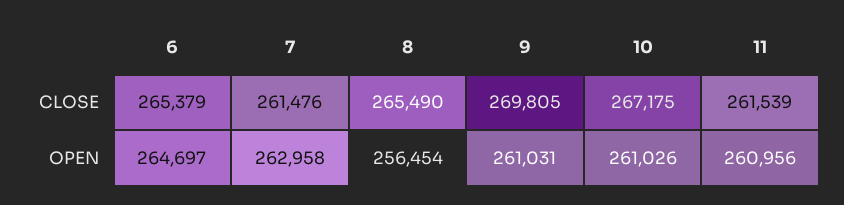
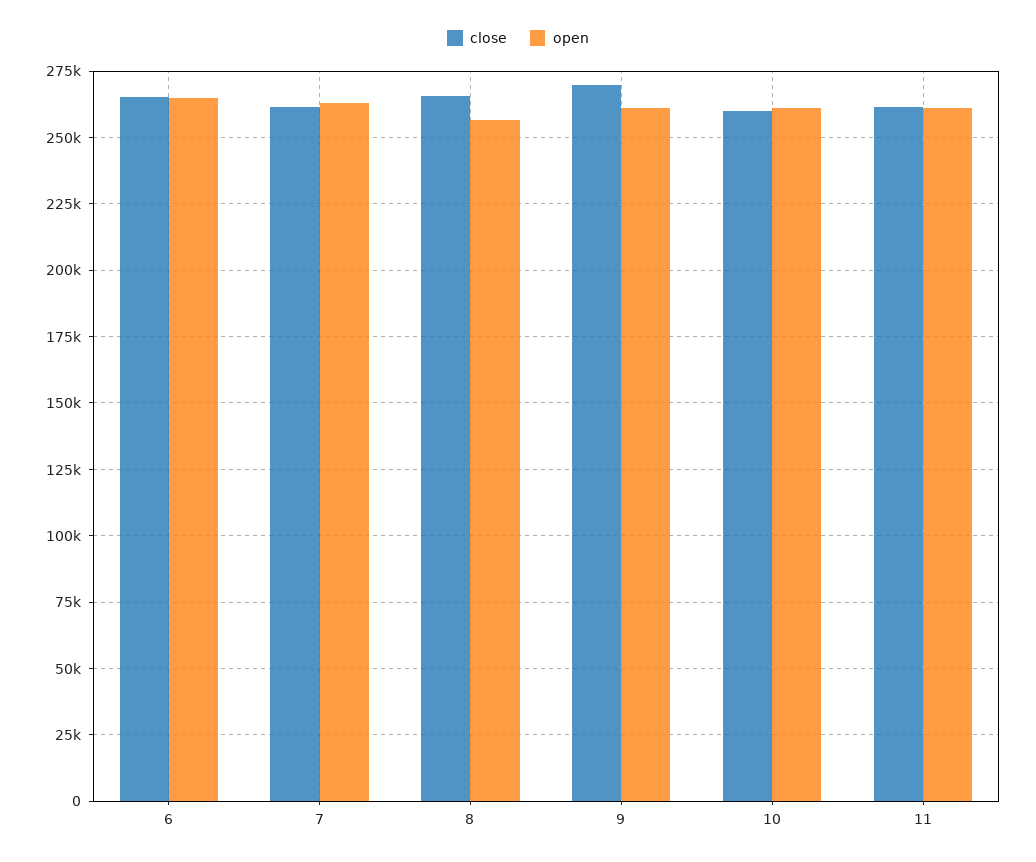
CLOSE, 10: 267175 -> 260000

